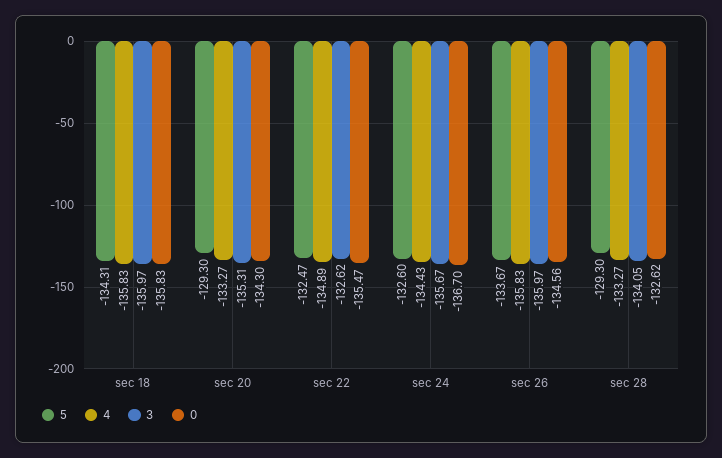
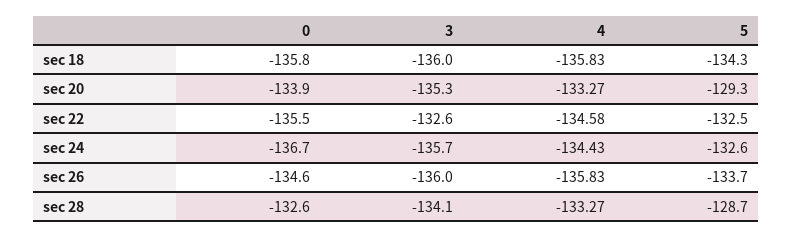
0, sec 20: -134.3 -> -133.9
4, sec 22: -134.89 -> -134.58
5, sec 28: -129.3 -> -128.7

